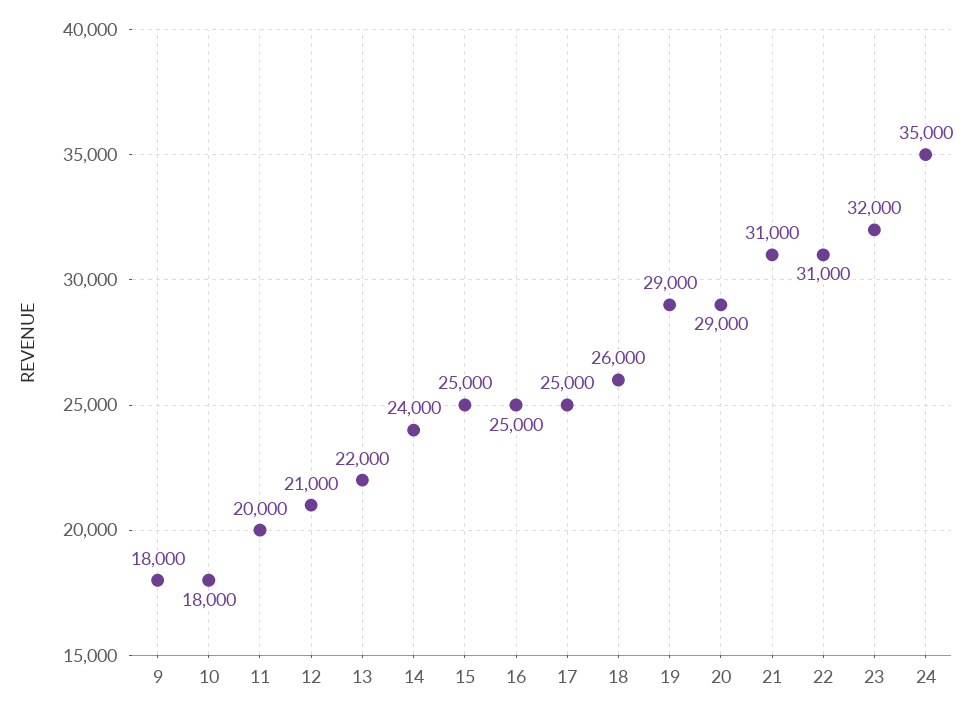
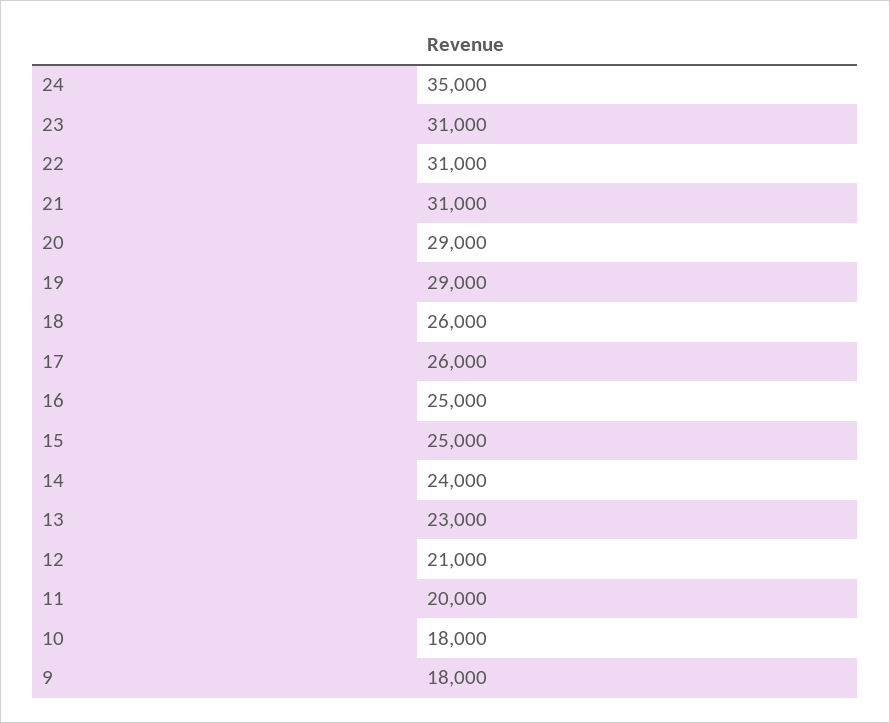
13: 22000 -> 23000
17: 25000 -> 26000
23: 32000 -> 31000

